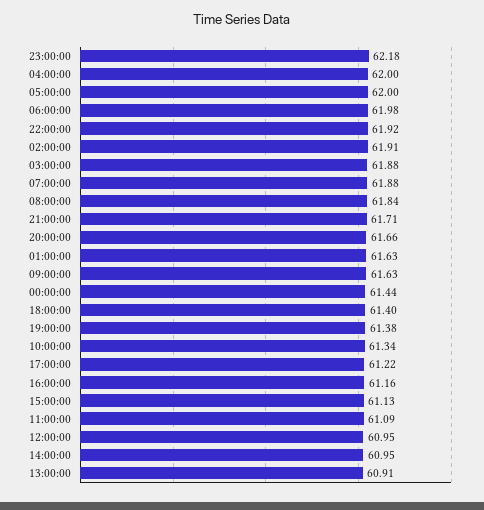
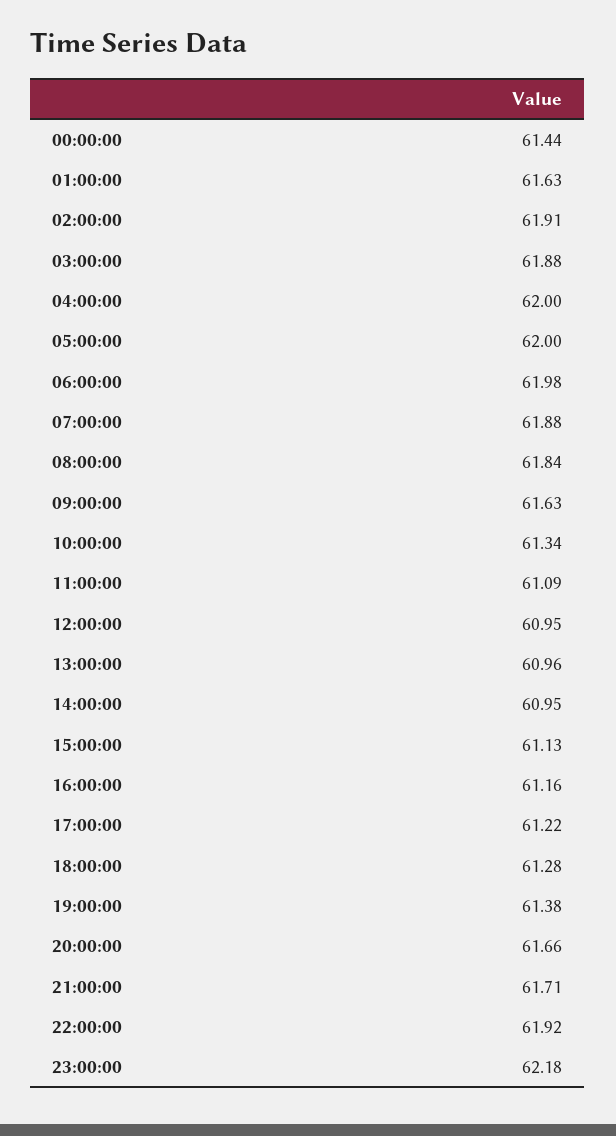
18:00:00: 61.4 -> 61.28
13:00:00: 60.91 -> 60.96

